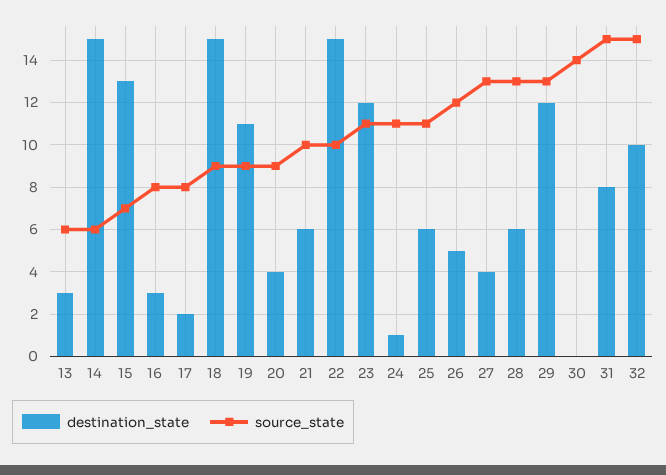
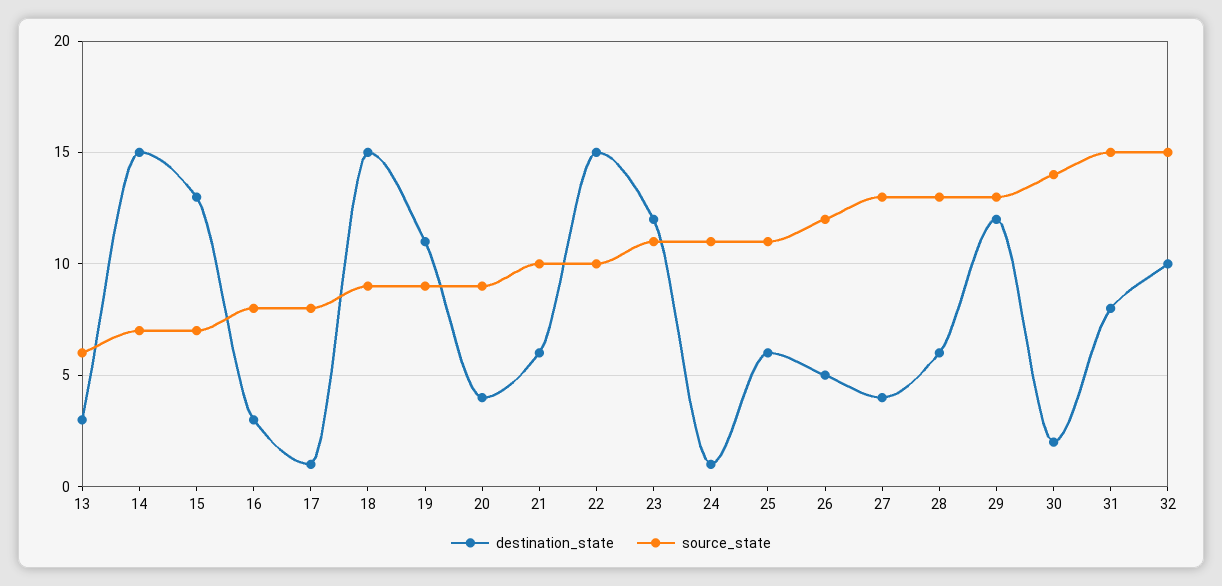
source_state, 14: 6 -> 7
destination_state, 17: 2 -> 1
destination_state, 30: 0 -> 2

